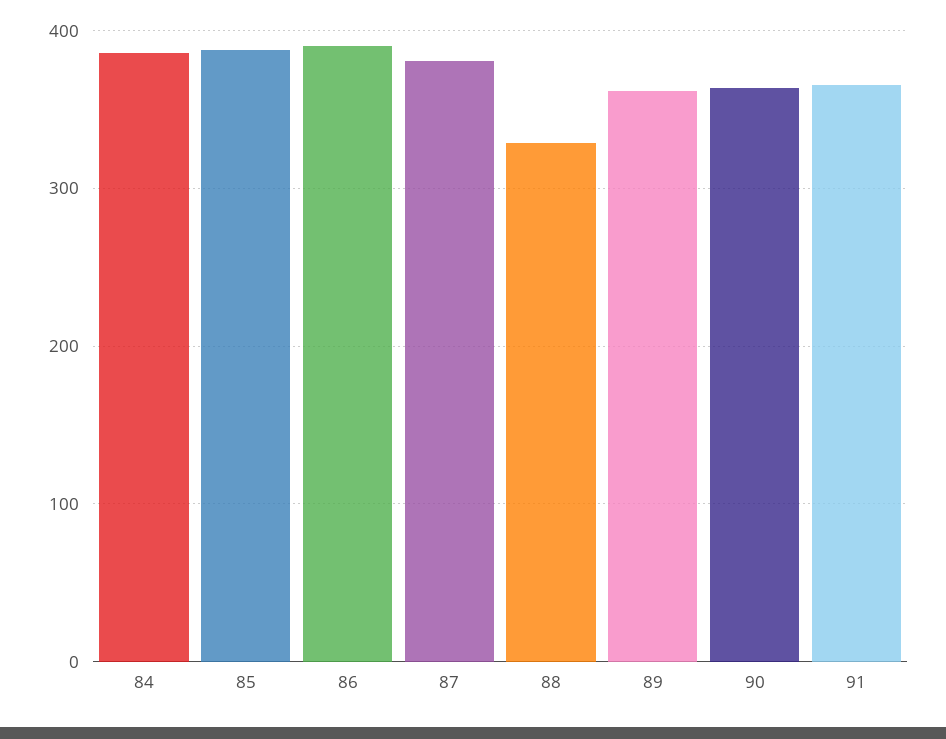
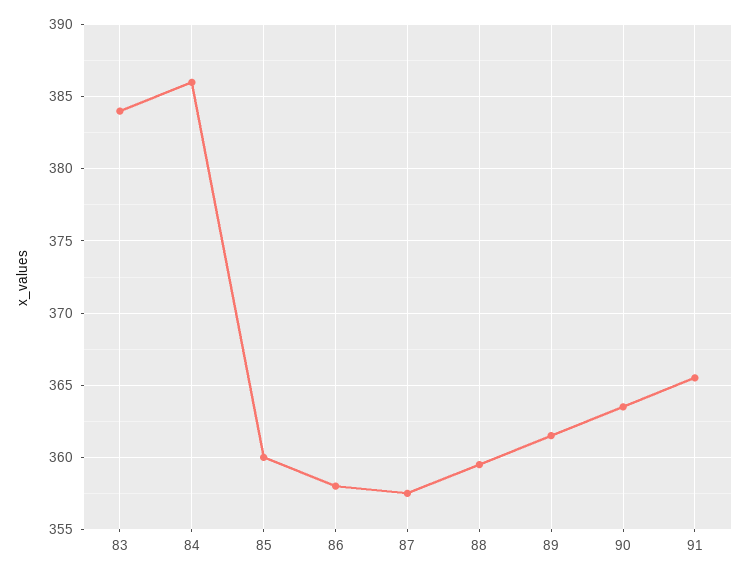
85: 390 -> 360
86: 390 -> 358
87: 380 -> 357.5
88: 330 -> 359.5
83: none -> 384

